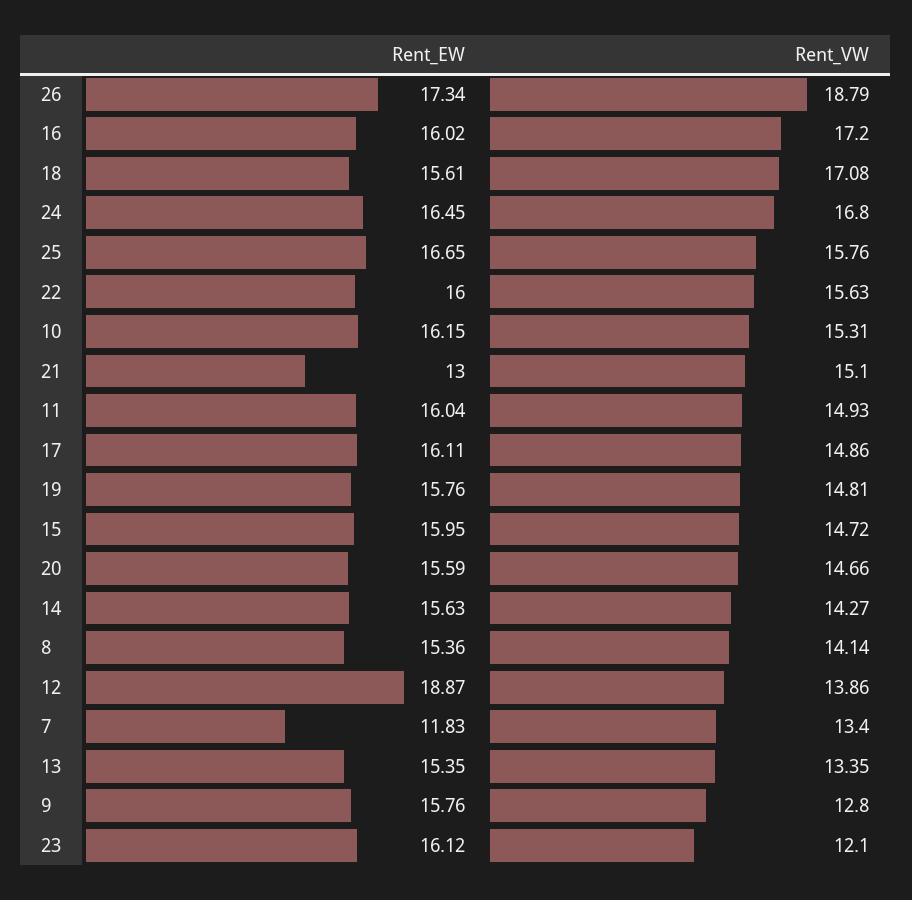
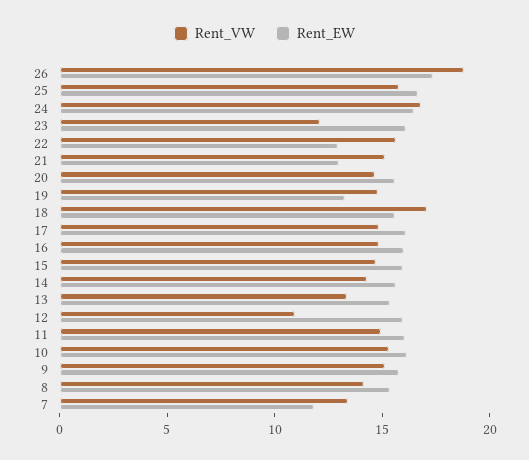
Rent_VW, 16: 17.2 -> 15
Rent_EW, 22: 16 -> 13
Rent_EW, 19: 15.76 -> 13
Rent_EW, 12: 18.87 -> 16
Rent_VW, 12: 13.86 -> 11
Rent_VW, 9: 12.8 -> 15

